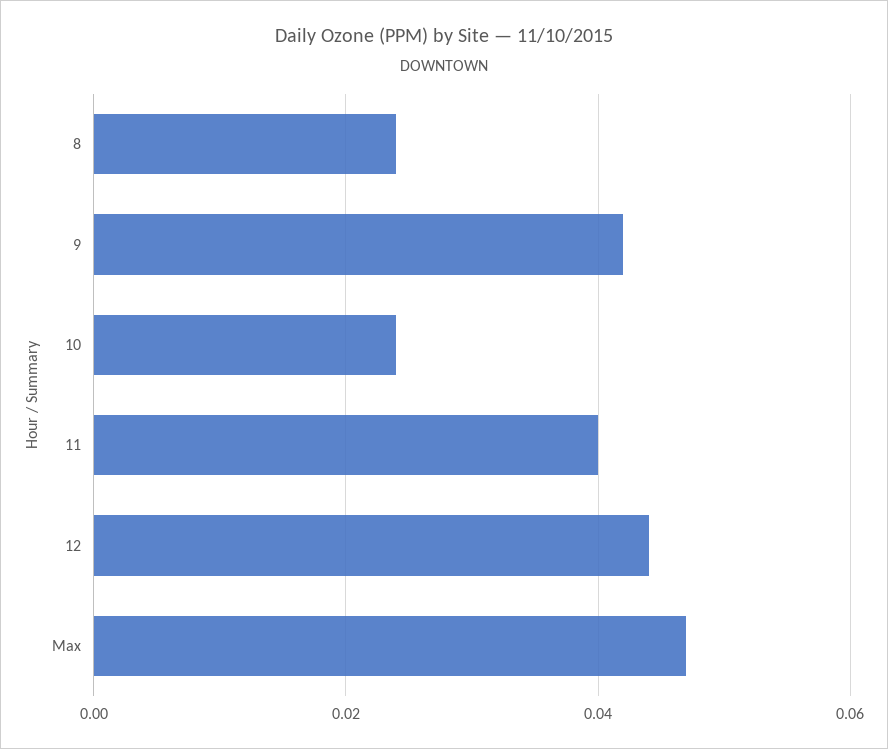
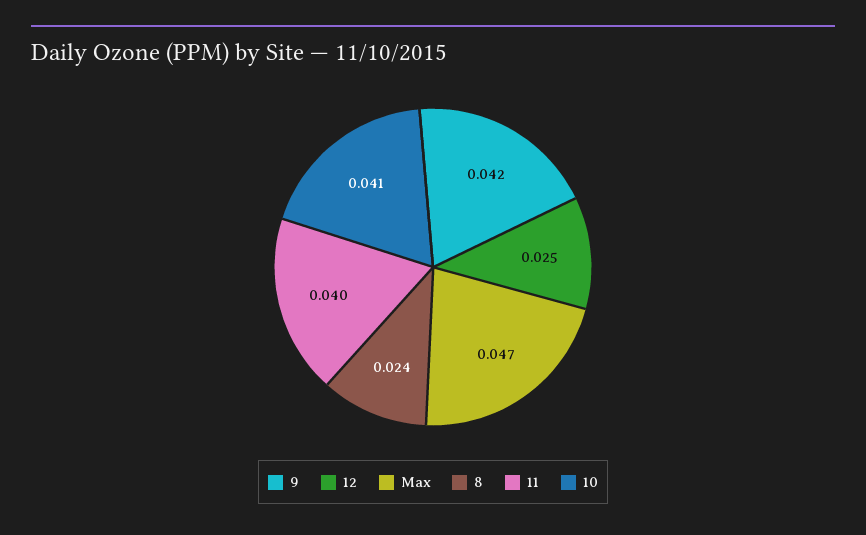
10: 0.025 -> 0.041
12: 0.045 -> 0.025

